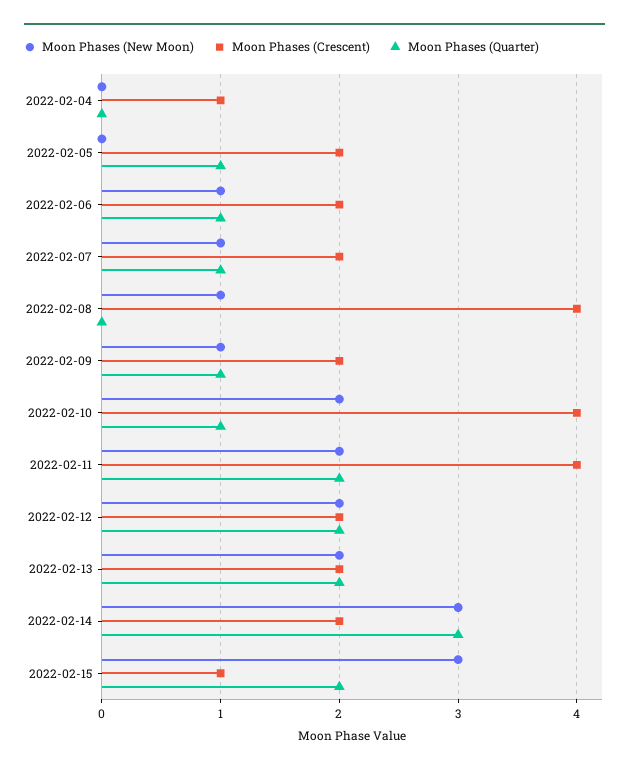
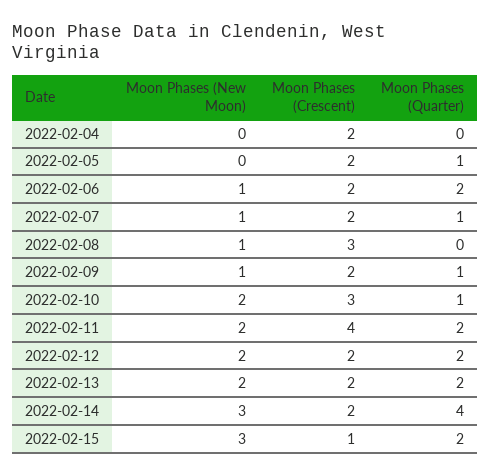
Moon Phases (Crescent), 2022-02-04: 1 -> 2
Moon Phases (Quarter), 2022-02-06: 1 -> 2
Moon Phases (Crescent), 2022-02-08: 4 -> 3
Moon Phases (Crescent), 2022-02-10: 4 -> 3
Moon Phases (Quarter), 2022-02-14: 3 -> 4

